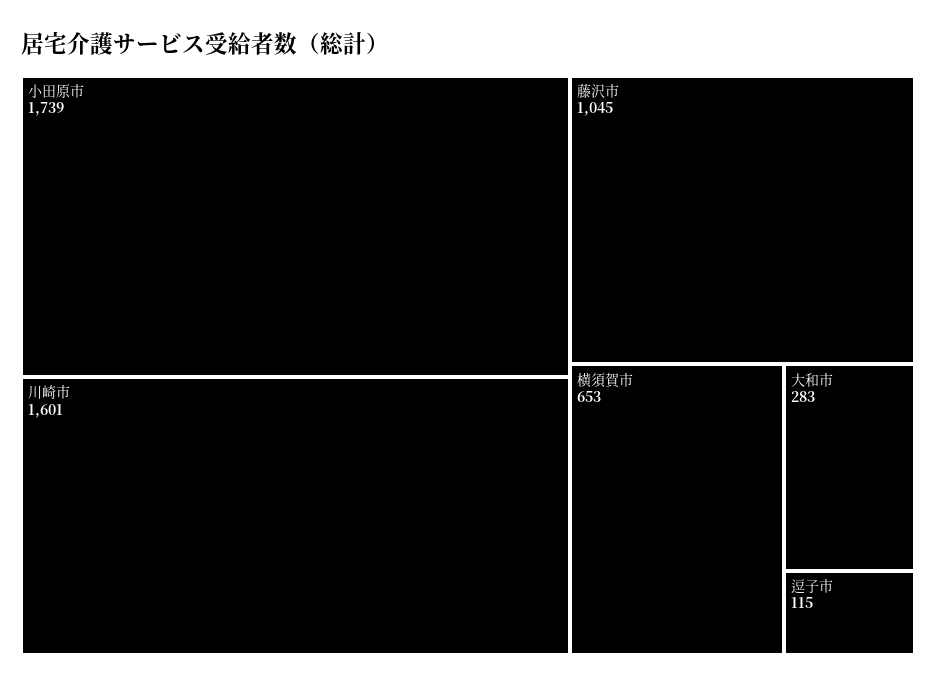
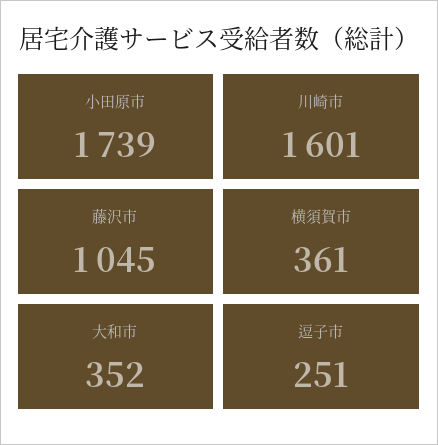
横須賀市: 653 -> 361
大和市: 283 -> 352
逗子市: 115 -> 251

